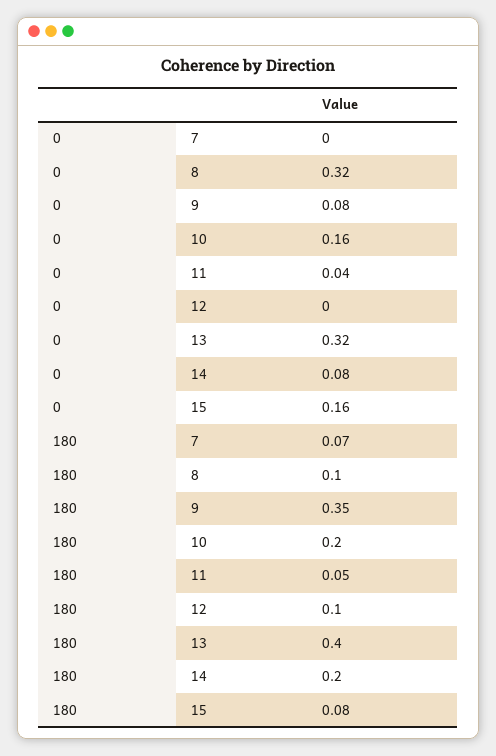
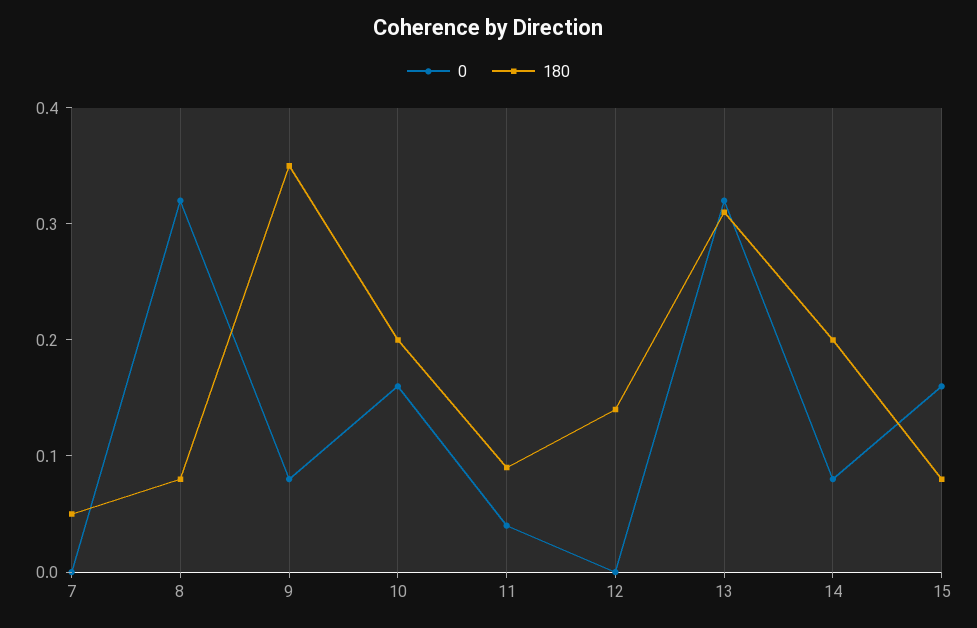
180, 7: 0.07 -> 0.05
180, 8: 0.1 -> 0.08
180, 11: 0.05 -> 0.09
180, 12: 0.1 -> 0.14
180, 13: 0.4 -> 0.31

